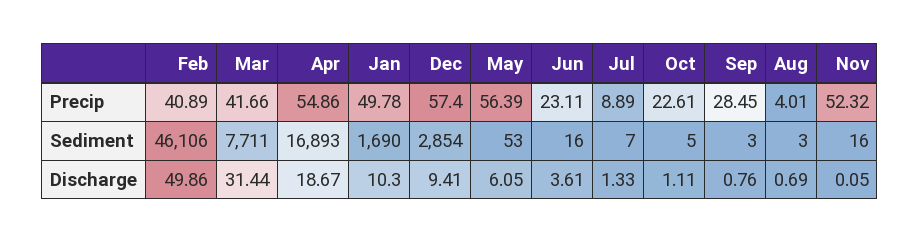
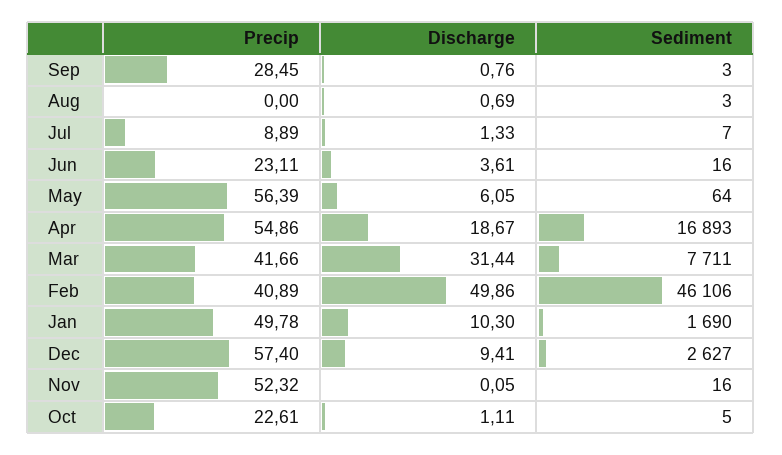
Aug, Precip: 4.01 -> 0
Dec, Sediment: 2854 -> 2627
May, Sediment: 53 -> 64

